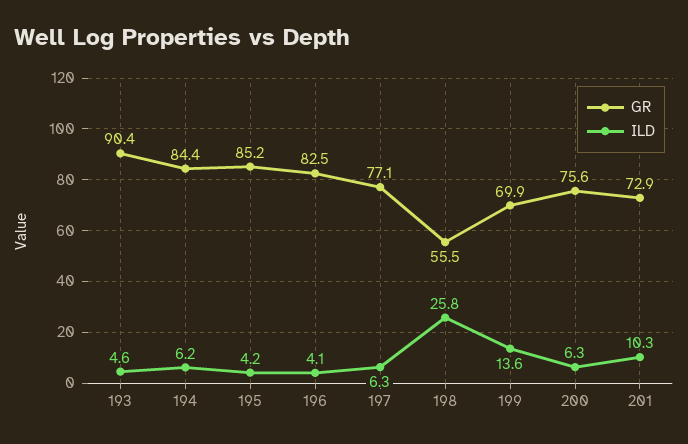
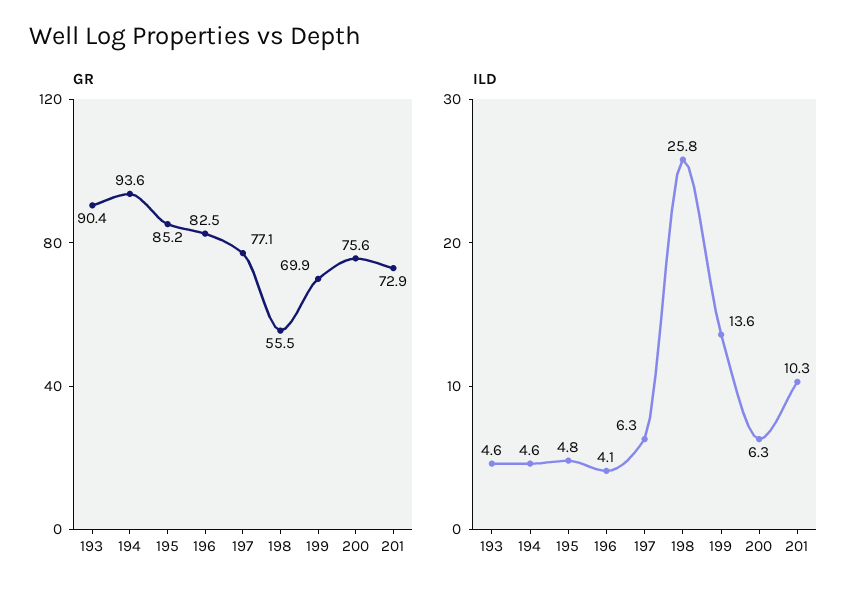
GR, 194: 84.4 -> 93.6
ILD, 194: 6.2 -> 4.6
ILD, 195: 4.2 -> 4.8

